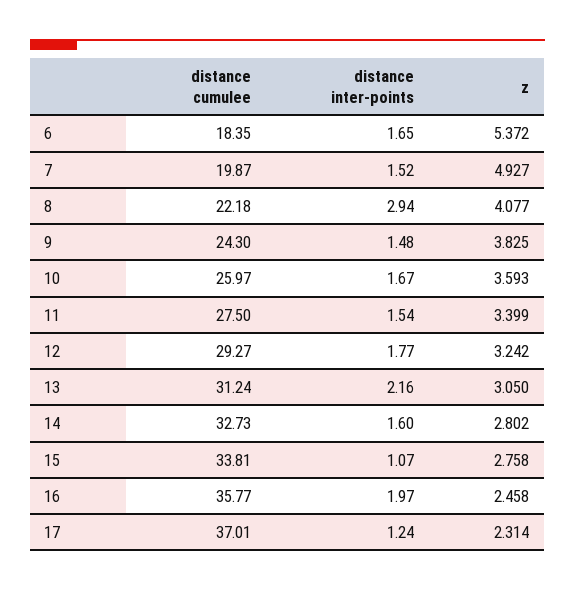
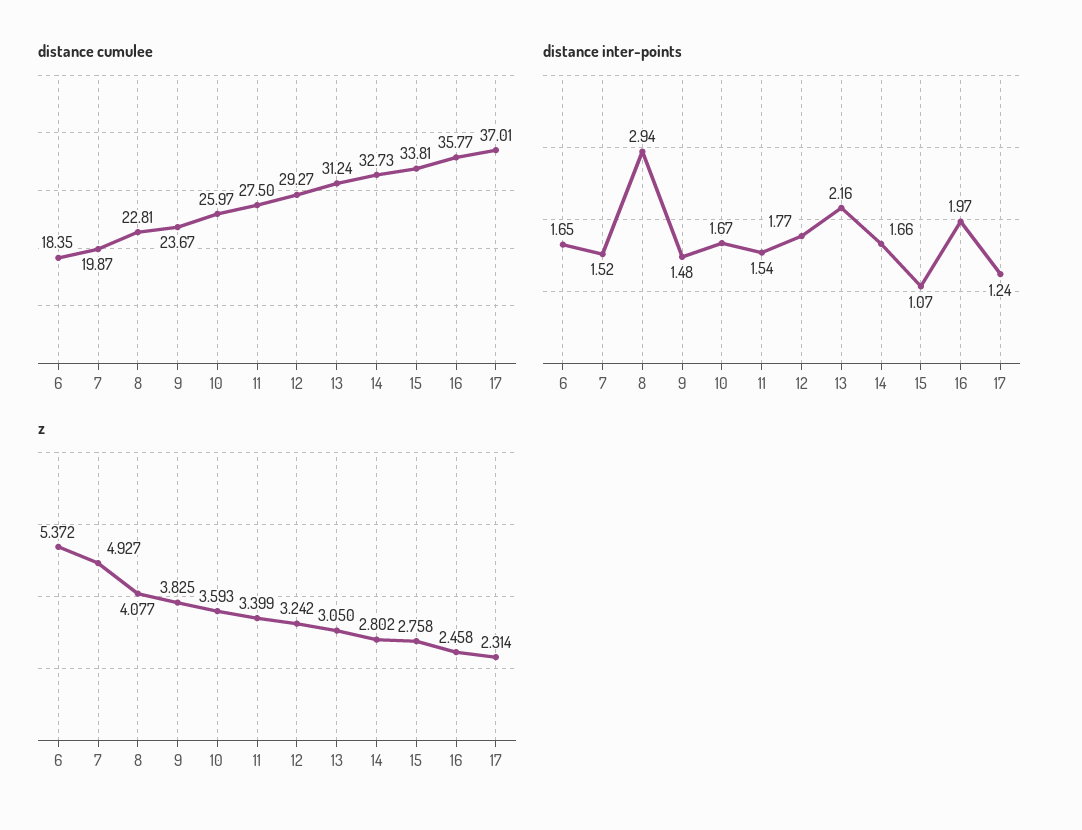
distance cumulee, 8: 22.18 -> 22.81
distance cumulee, 9: 24.3 -> 23.67
distance inter-points, 14: 1.6 -> 1.66

